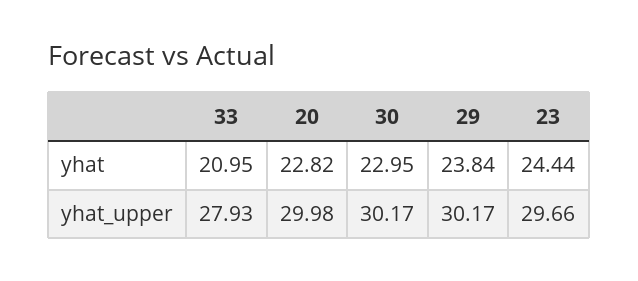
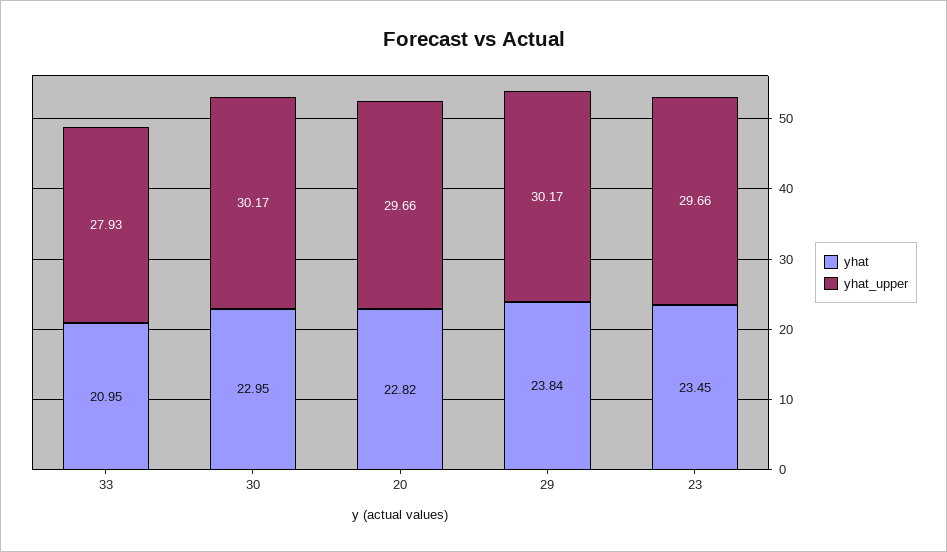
yhat, 23: 24.44 -> 23.45
yhat_upper, 20: 29.98 -> 29.66

